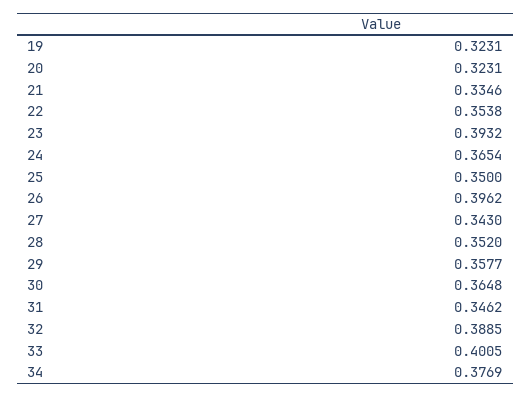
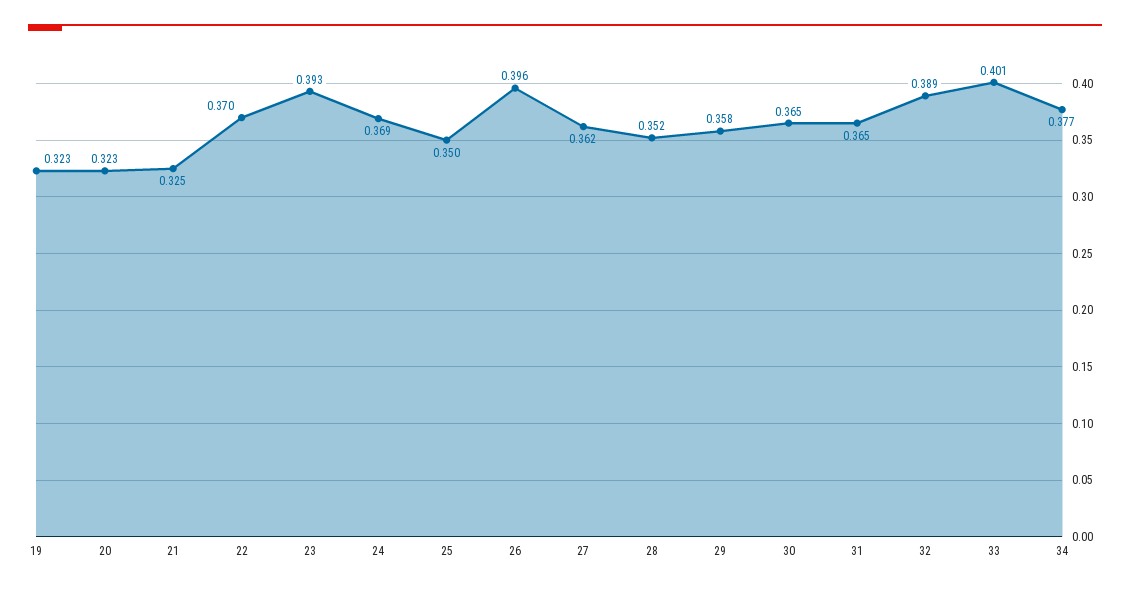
21: 0.3346 -> 0.325
22: 0.3538 -> 0.37
24: 0.3654 -> 0.369
27: 0.343 -> 0.362
31: 0.3462 -> 0.365

